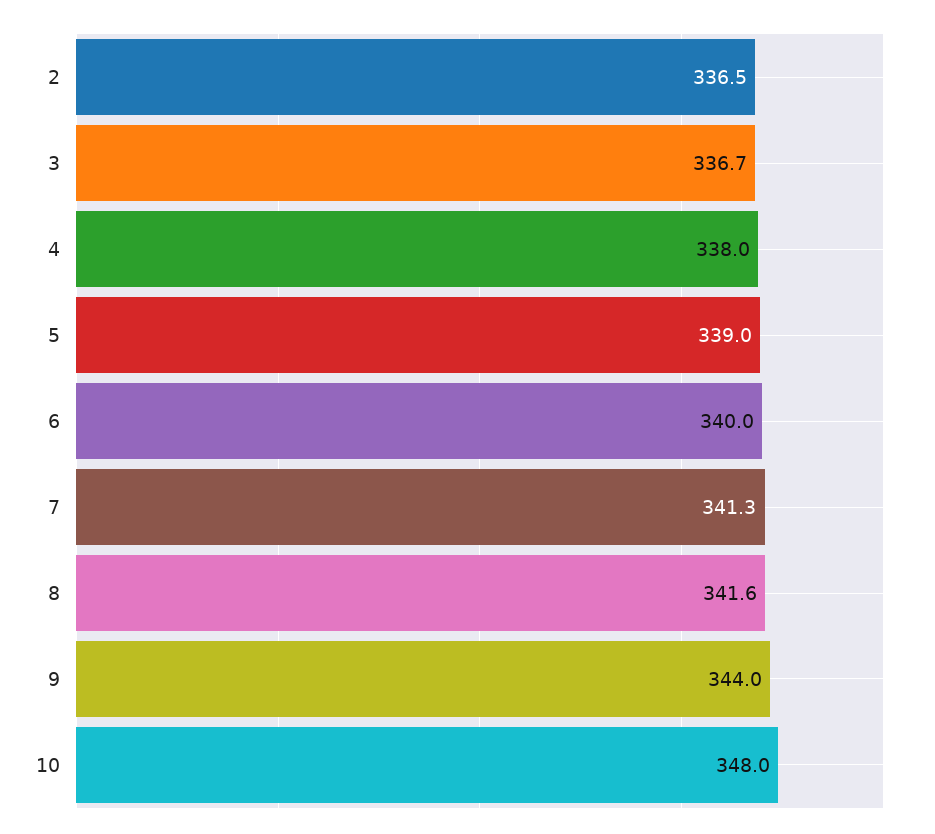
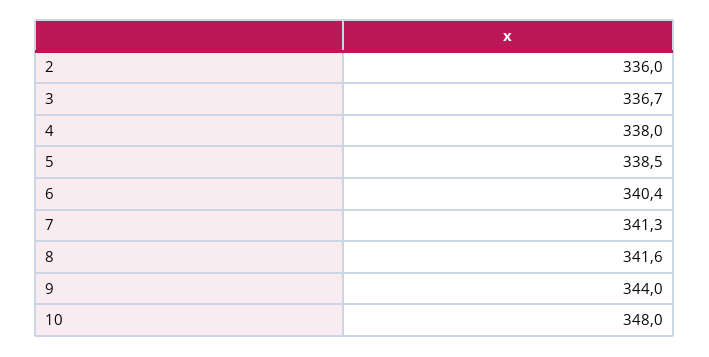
2: 336.5 -> 336
5: 339 -> 338.5
6: 340 -> 340.4

